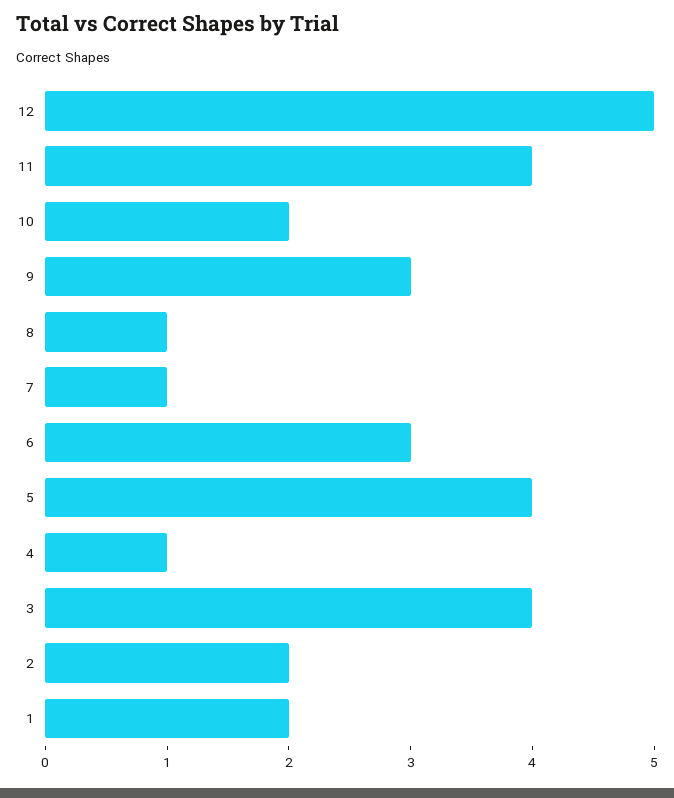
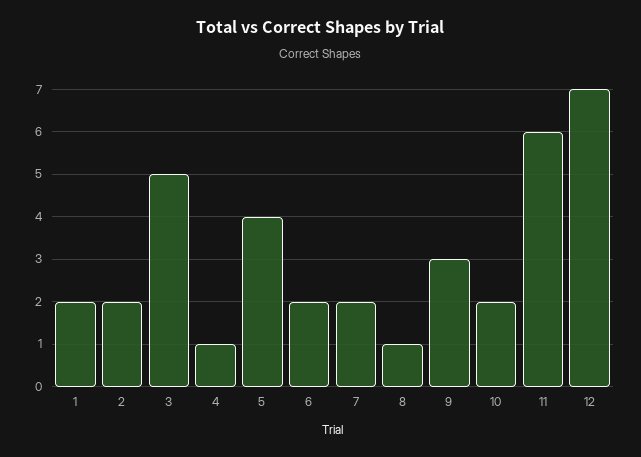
12: 5 -> 7
11: 4 -> 6
7: 1 -> 2
6: 3 -> 2
3: 4 -> 5

